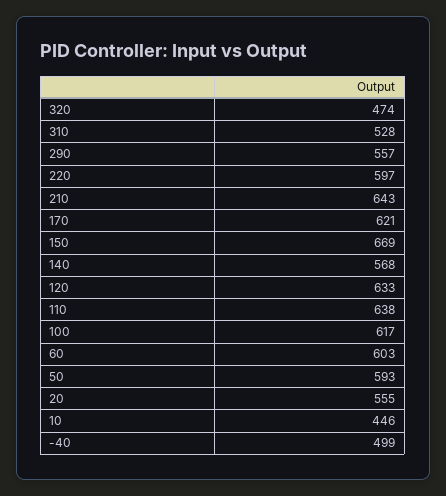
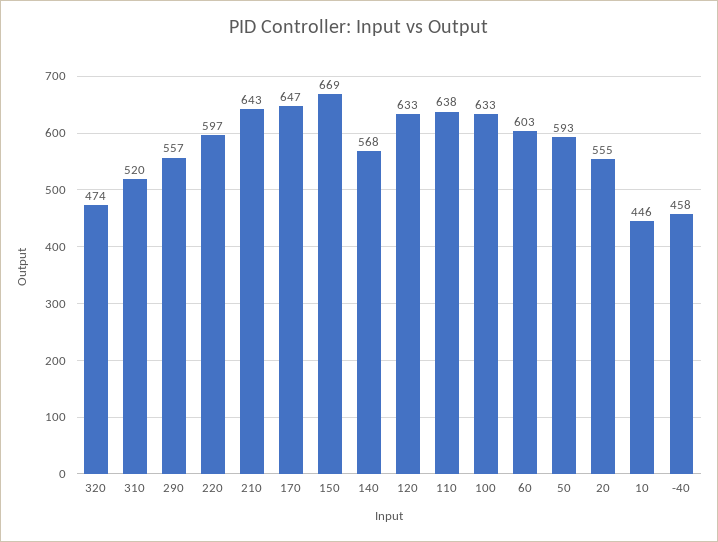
310: 528 -> 520
170: 621 -> 647
100: 617 -> 633
-40: 499 -> 458

